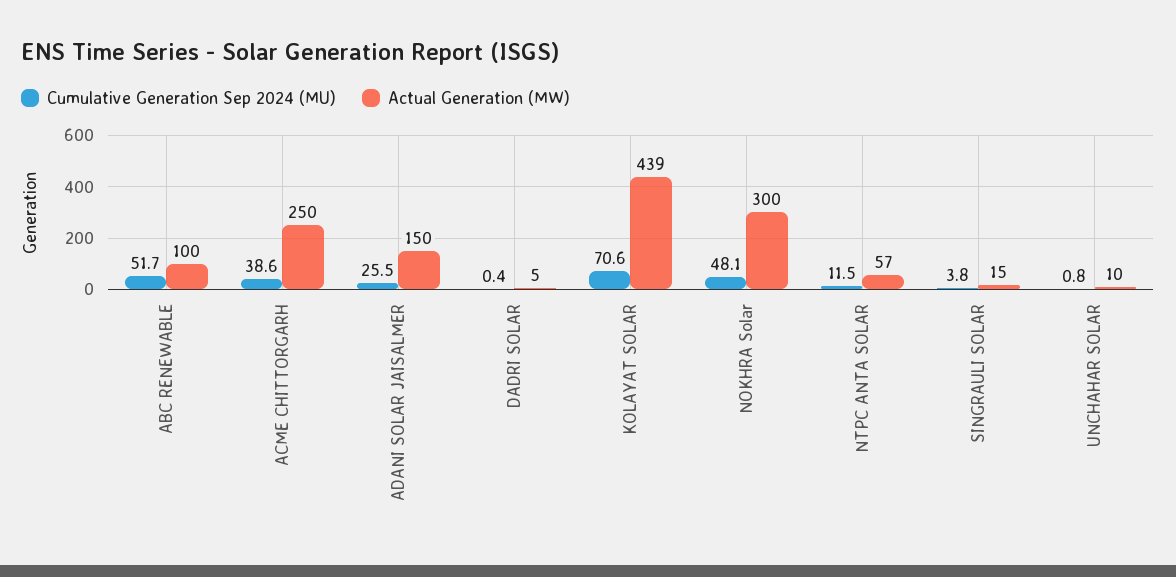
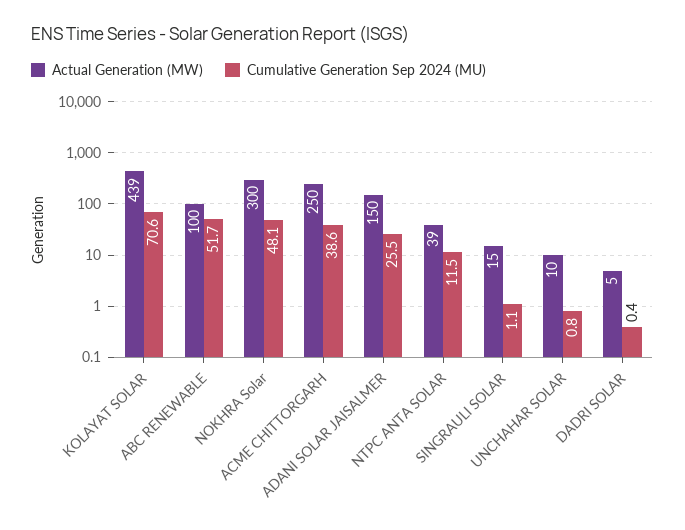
Actual Generation (MW), NTPC ANTA SOLAR: 57 -> 39
Cumulative Generation Sep 2024 (MU), SINGRAULI SOLAR: 3.8 -> 1.1

